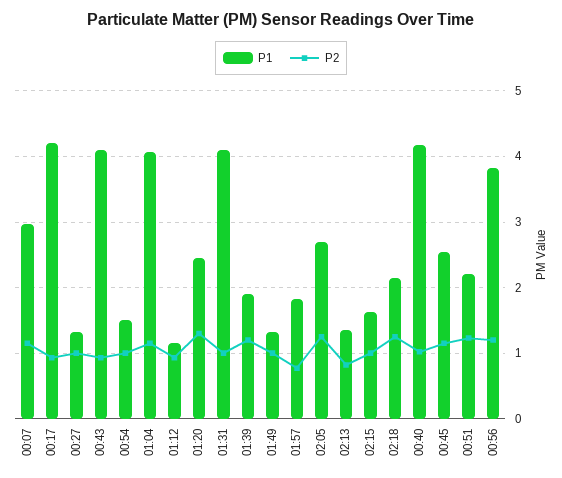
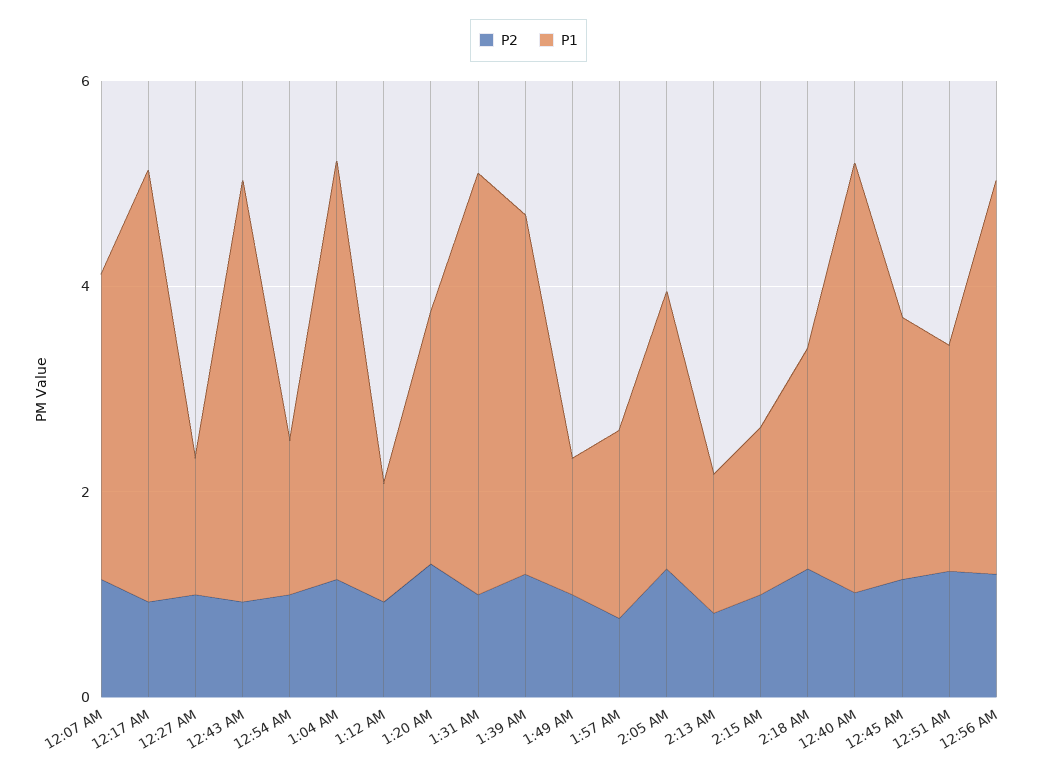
P1, 01:39: 1.9 -> 3.5

